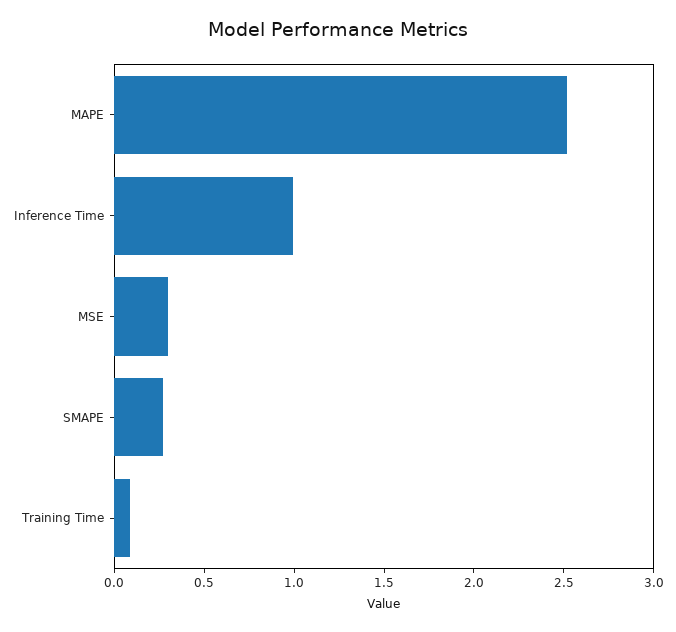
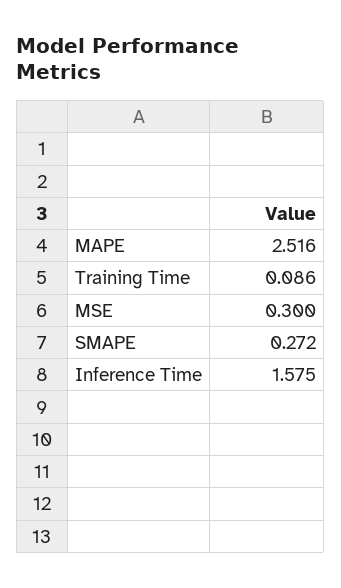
Inference Time: 1 -> 1.575

